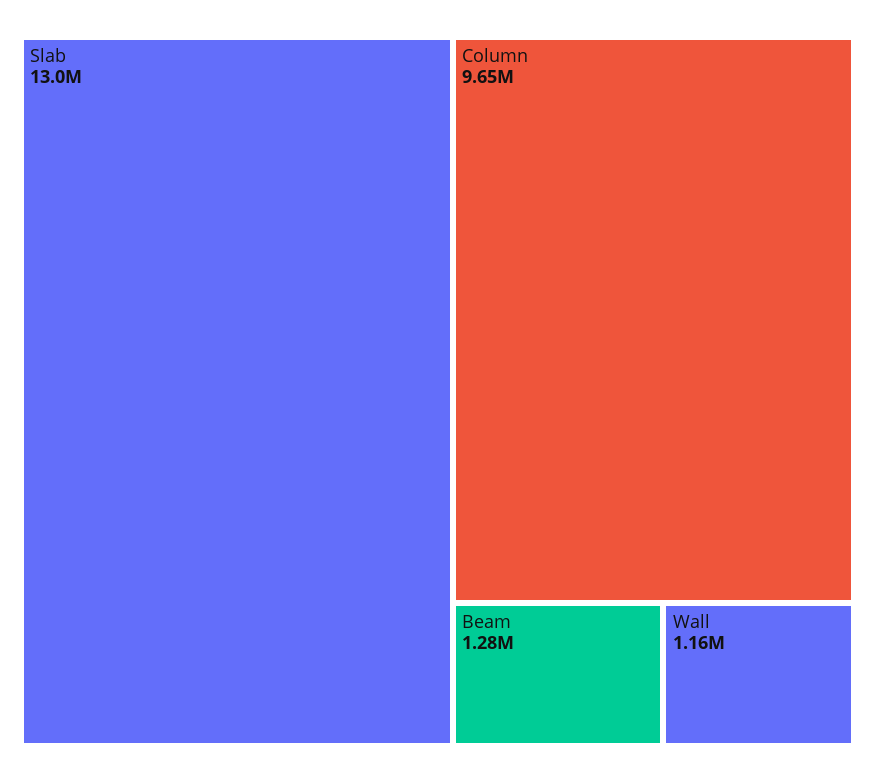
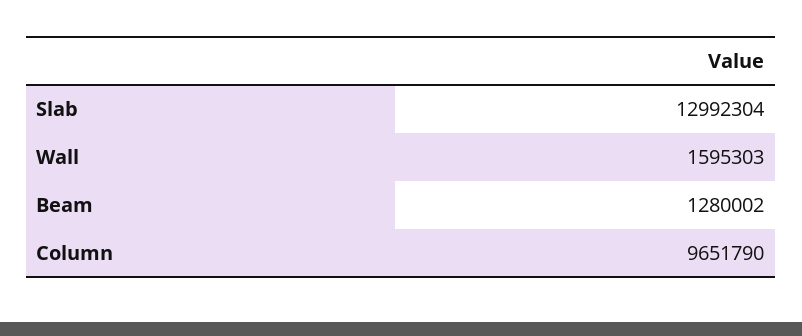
Wall: 1160000 -> 1595303

